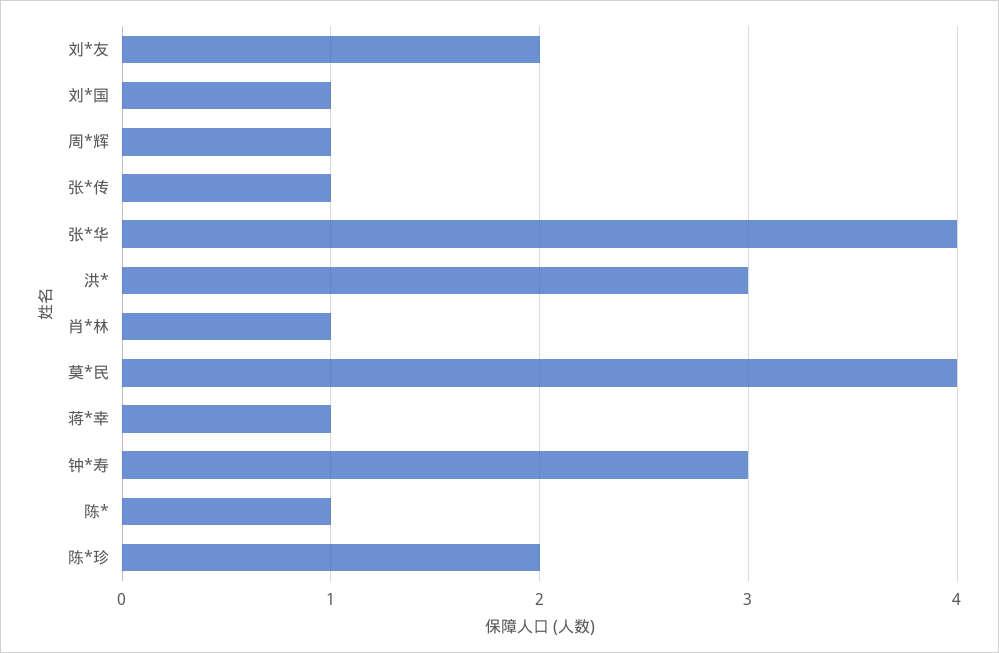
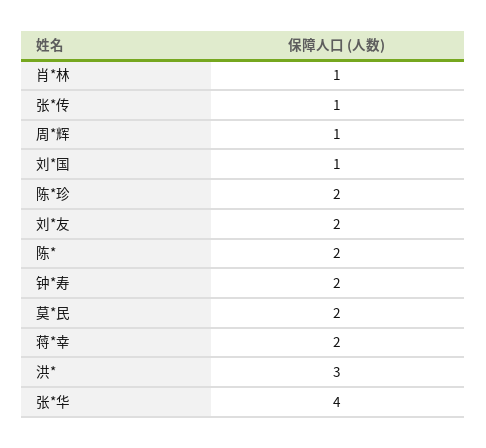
莫*民: 4 -> 2
蒋*幸: 1 -> 2
钟*寿: 3 -> 2
陈*: 1 -> 2

